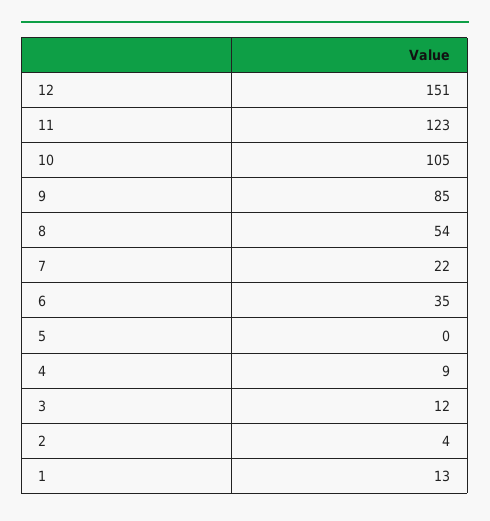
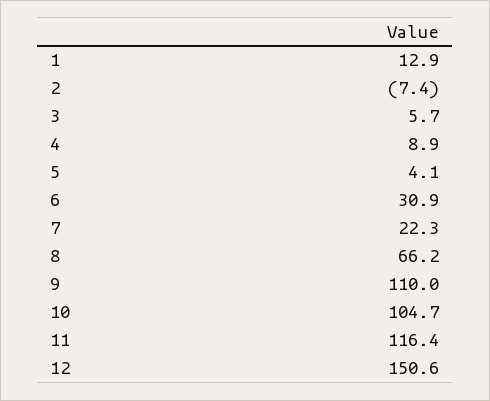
11: 123 -> 116.4
9: 85 -> 110
8: 54 -> 66.2
6: 35 -> 30.9
5: 0 -> 4.1
3: 12 -> 5.7
2: 4 -> -7.4

